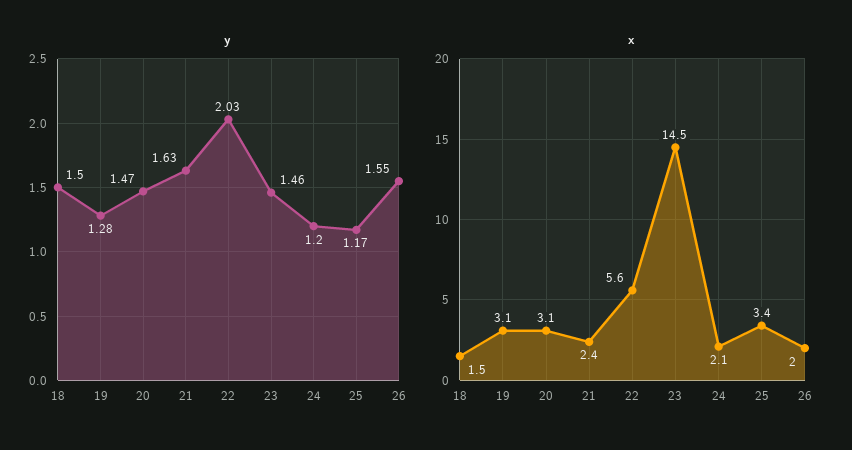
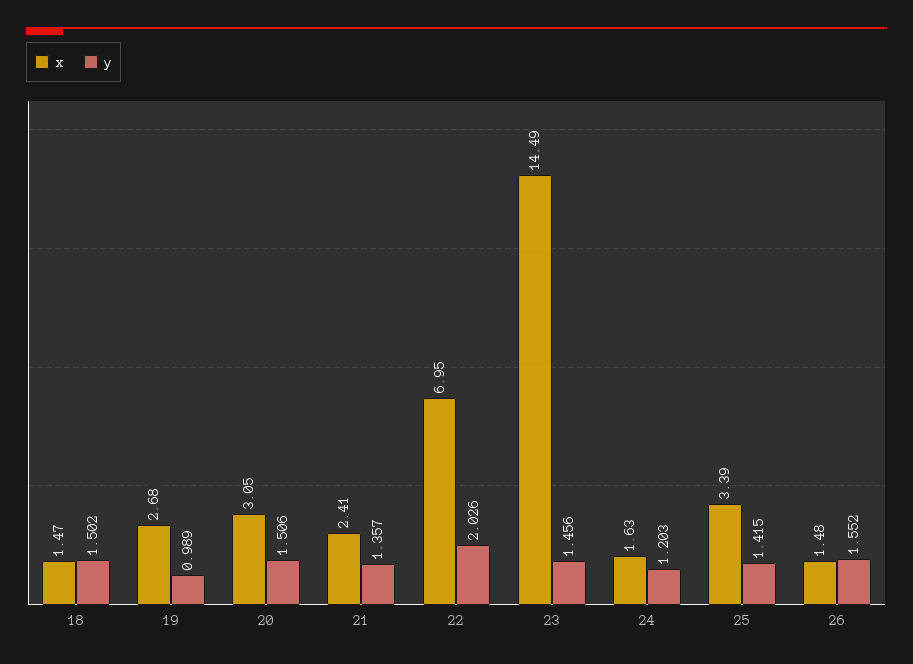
y, 19: 1.28 -> 0.989
y, 20: 1.47 -> 1.506
y, 21: 1.63 -> 1.357
y, 25: 1.17 -> 1.415
x, 19: 3.1 -> 2.68
x, 22: 5.6 -> 6.95
x, 24: 2.1 -> 1.63
x, 26: 2 -> 1.48

